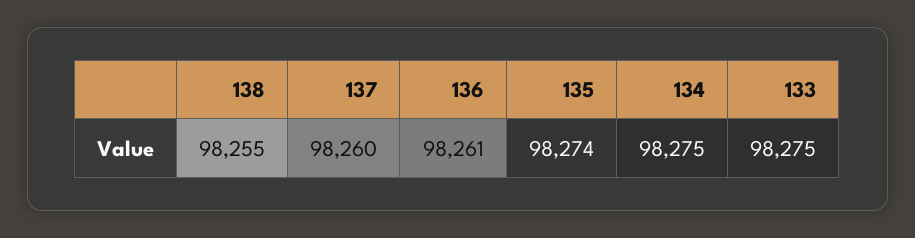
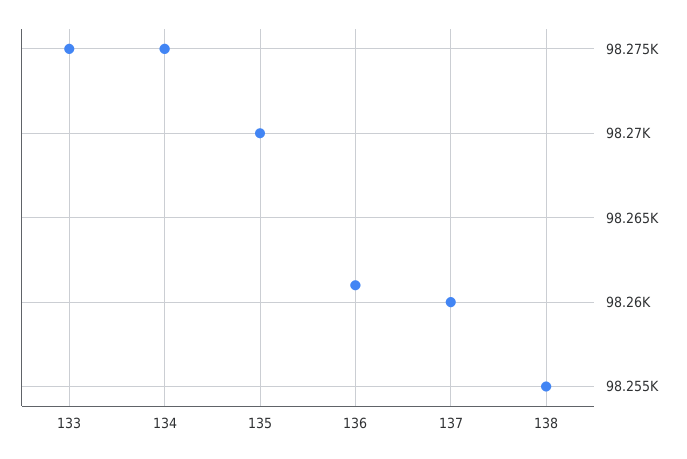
135: 98274 -> 98270

